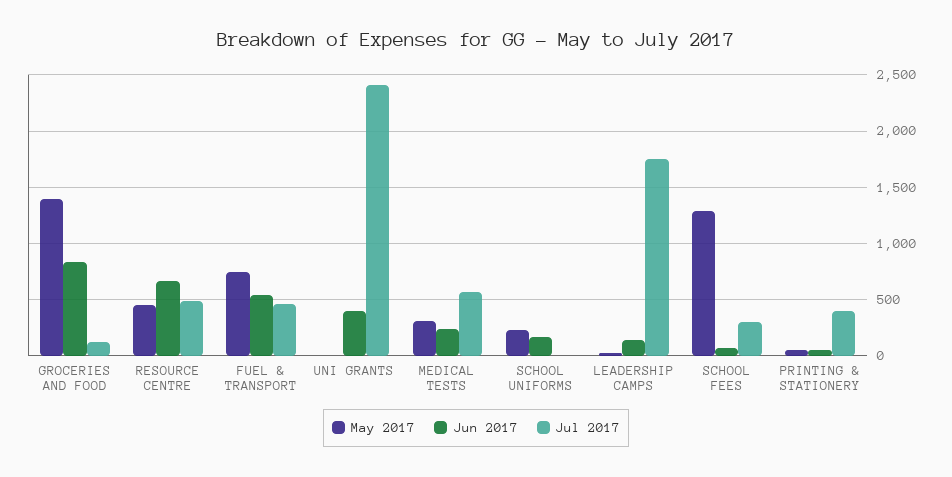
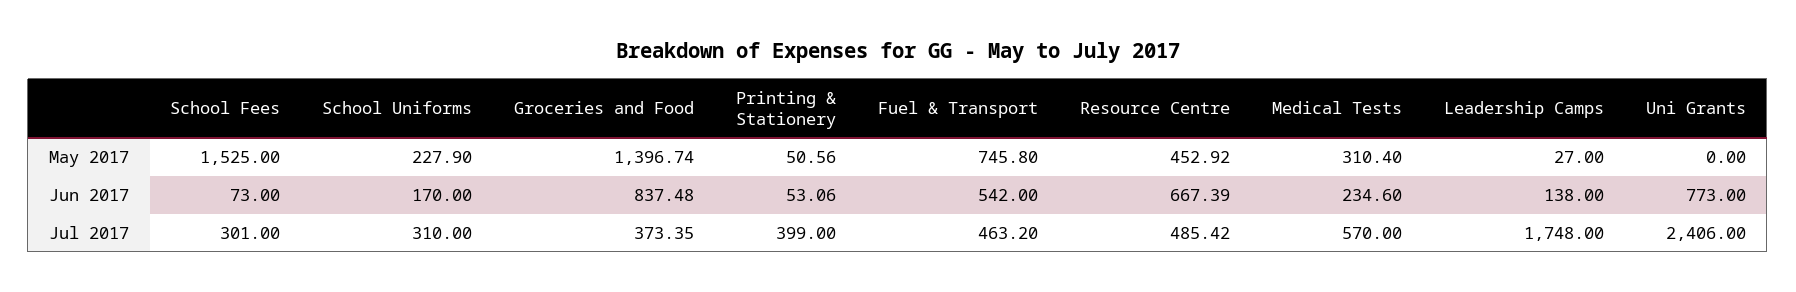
Jul 2017, GROCERIES AND FOOD: 100 -> 373.35
Jun 2017, UNI GRANTS: 400 -> 773
Jul 2017, SCHOOL UNIFORMS: 0 -> 310
May 2017, SCHOOL FEES: 1300 -> 1525

